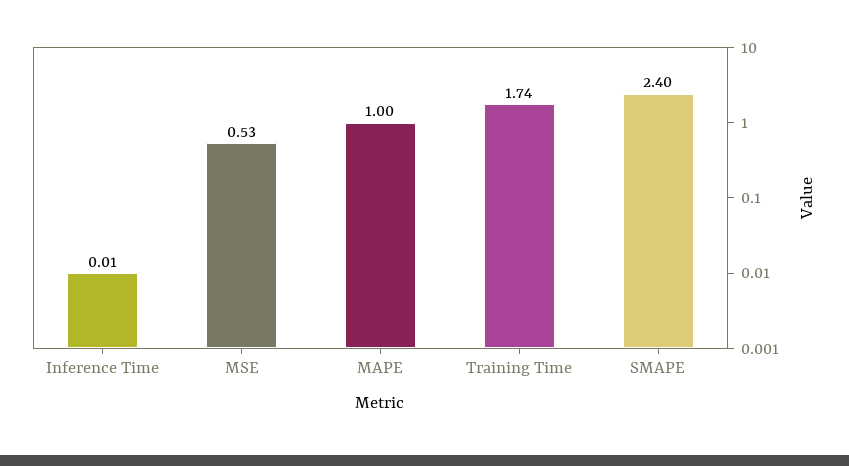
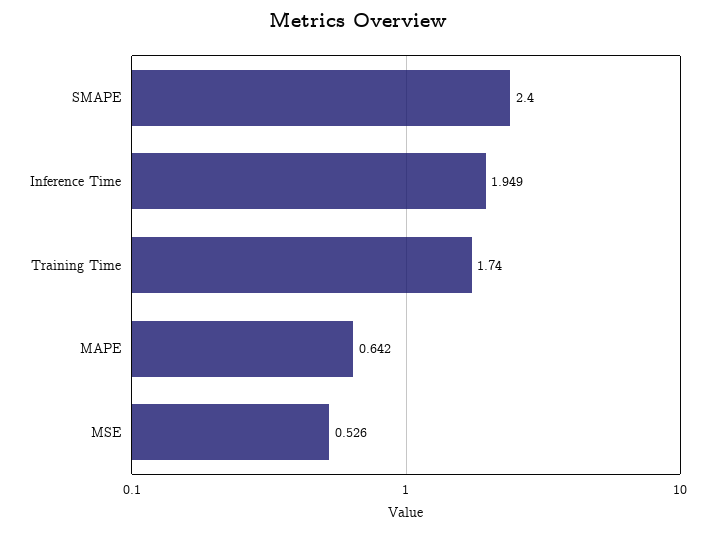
Inference Time: 0.01 -> 1.949
MAPE: 1 -> 0.642

